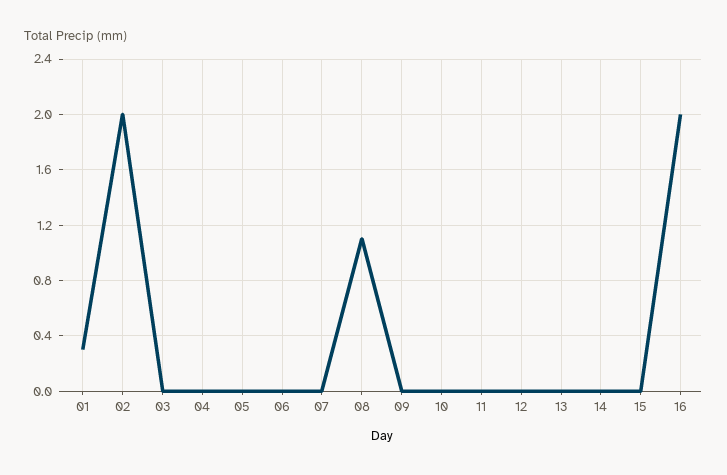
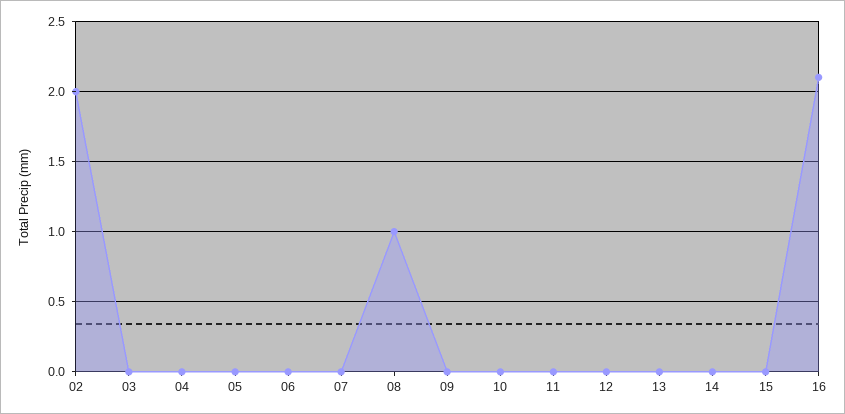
01: 0.3 -> none
08: 1.1 -> 1
16: 2 -> 2.1

